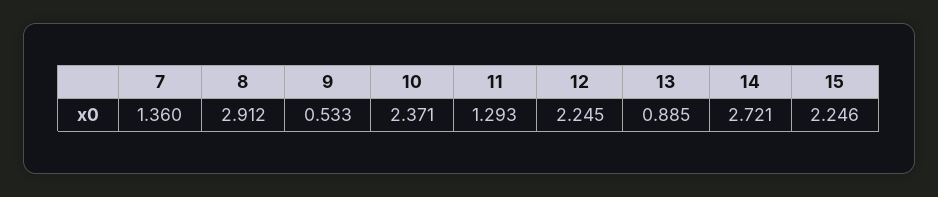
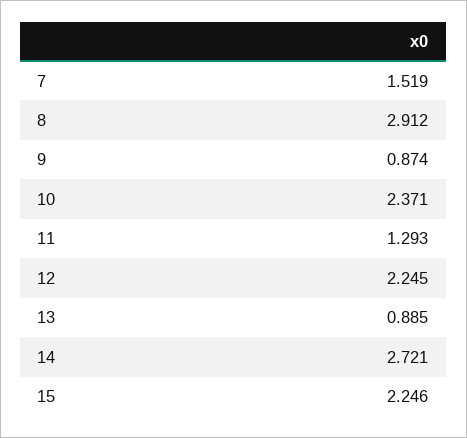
7: 1.36 -> 1.519
9: 0.533 -> 0.874

